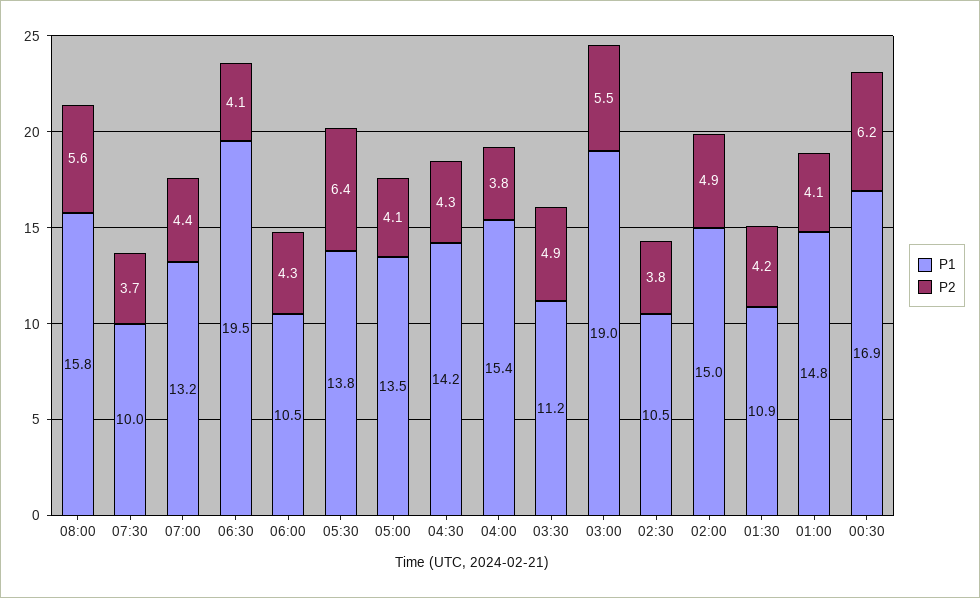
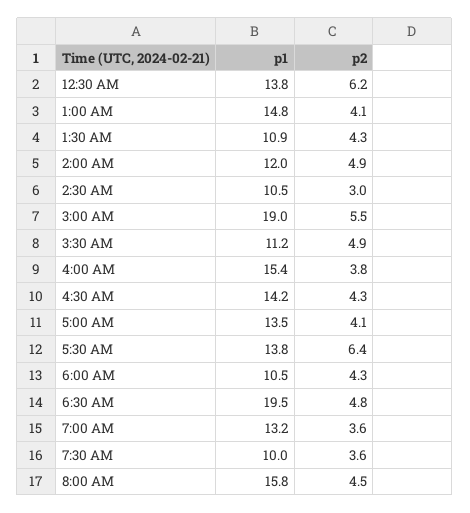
P2, 08:00: 5.6 -> 4.5
P2, 07:30: 3.7 -> 3.6
P2, 07:00: 4.4 -> 3.6
P2, 06:30: 4.1 -> 4.8
P2, 02:30: 3.8 -> 3
P1, 02:00: 15 -> 12
P2, 01:30: 4.2 -> 4.3
P1, 00:30: 16.9 -> 13.8

